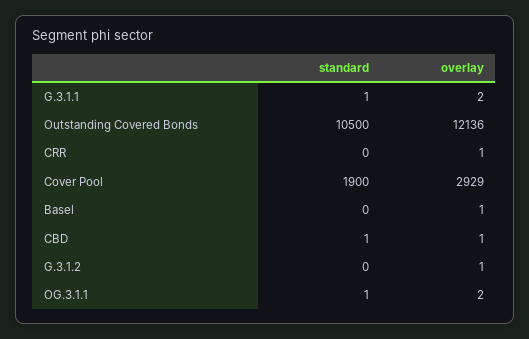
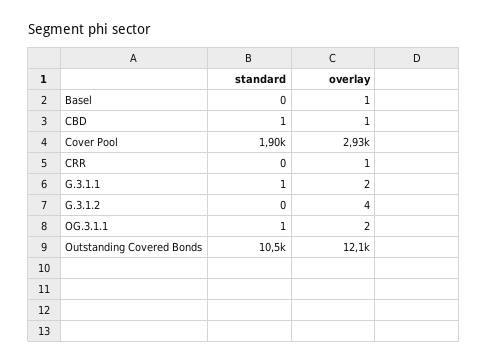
overlay, G.3.1.2: 1 -> 4

